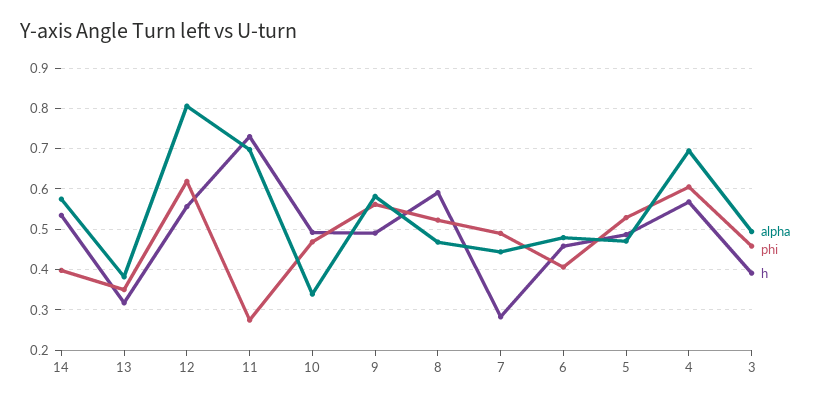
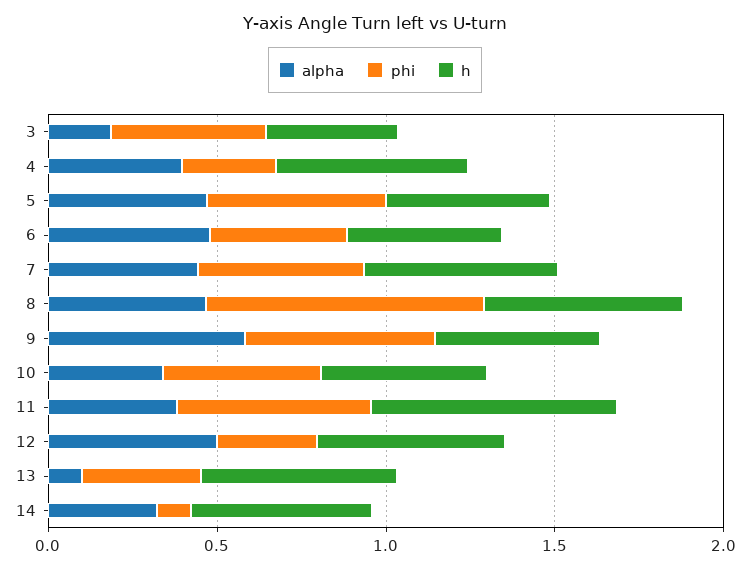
alpha, 14: 0.58 -> 0.3
phi, 14: 0.4 -> 0.1
alpha, 13: 0.38 -> 0.1
h, 13: 0.32 -> 0.6
alpha, 12: 0.8 -> 0.5
phi, 12: 0.62 -> 0.3
alpha, 11: 0.7 -> 0.4
phi, 11: 0.28 -> 0.6
phi, 8: 0.52 -> 0.8
h, 7: 0.28 -> 0.6
alpha, 4: 0.7 -> 0.4
phi, 4: 0.6 -> 0.3
alpha, 3: 0.5 -> 0.2

